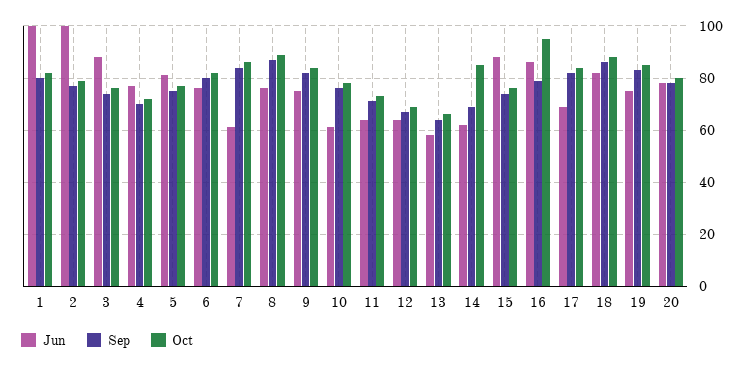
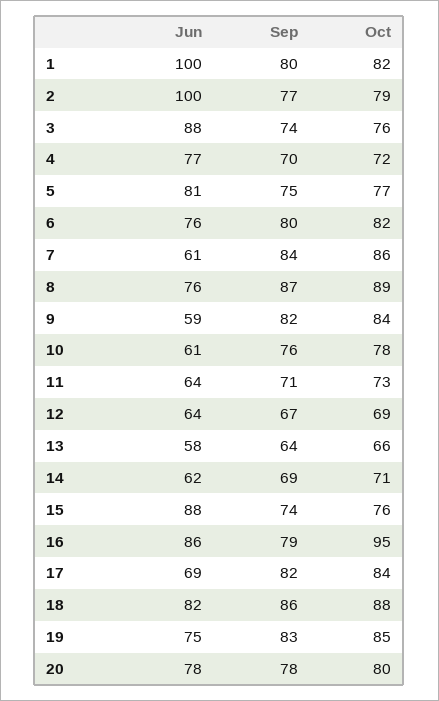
Jun, 9: 75 -> 59
Oct, 14: 85 -> 71

